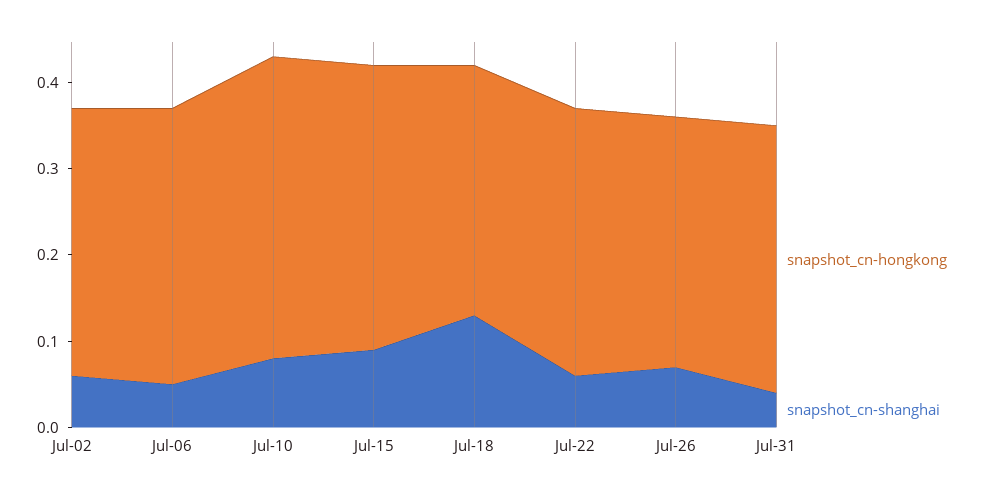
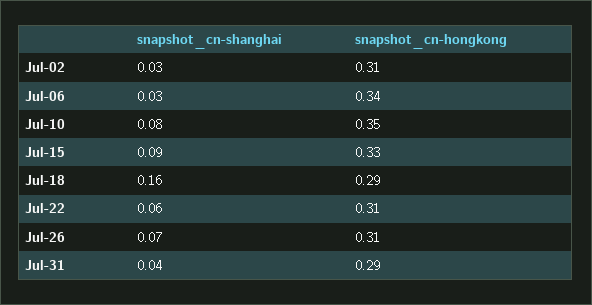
snapshot_cn-shanghai, Jul-02: 0.06 -> 0.03
snapshot_cn-hongkong, Jul-06: 0.32 -> 0.34
snapshot_cn-shanghai, Jul-06: 0.05 -> 0.03
snapshot_cn-shanghai, Jul-18: 0.13 -> 0.16
snapshot_cn-hongkong, Jul-26: 0.29 -> 0.31
snapshot_cn-hongkong, Jul-31: 0.31 -> 0.29

